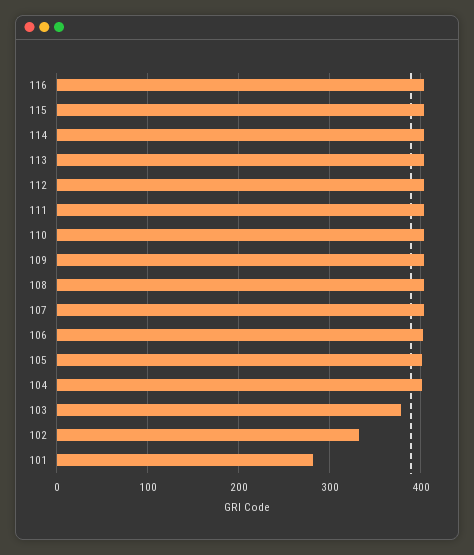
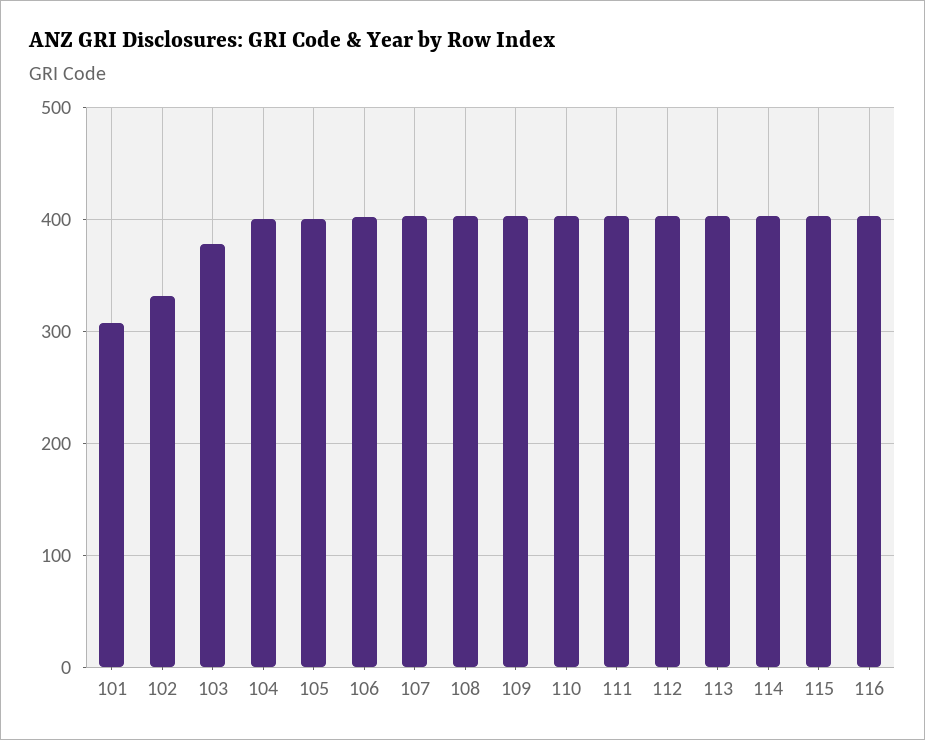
101: 280 -> 310

